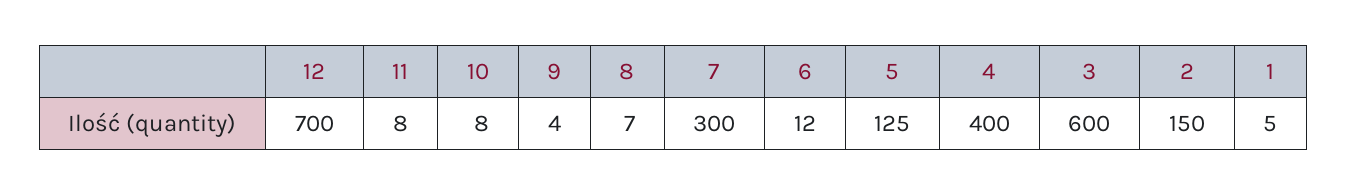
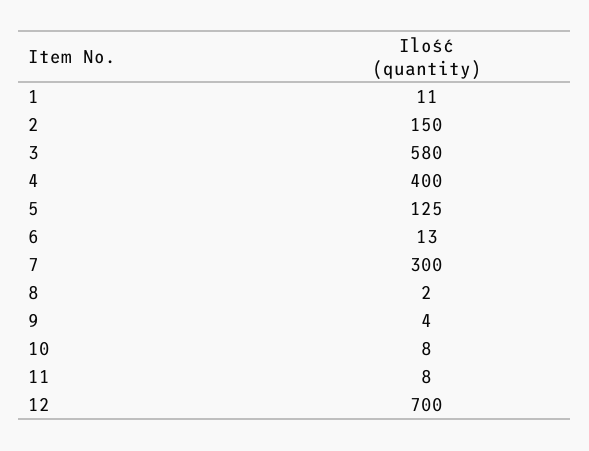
8: 7 -> 2
6: 12 -> 13
3: 600 -> 580
1: 5 -> 11

